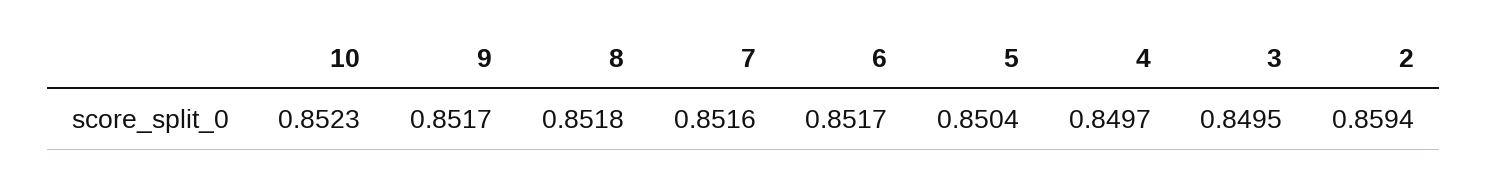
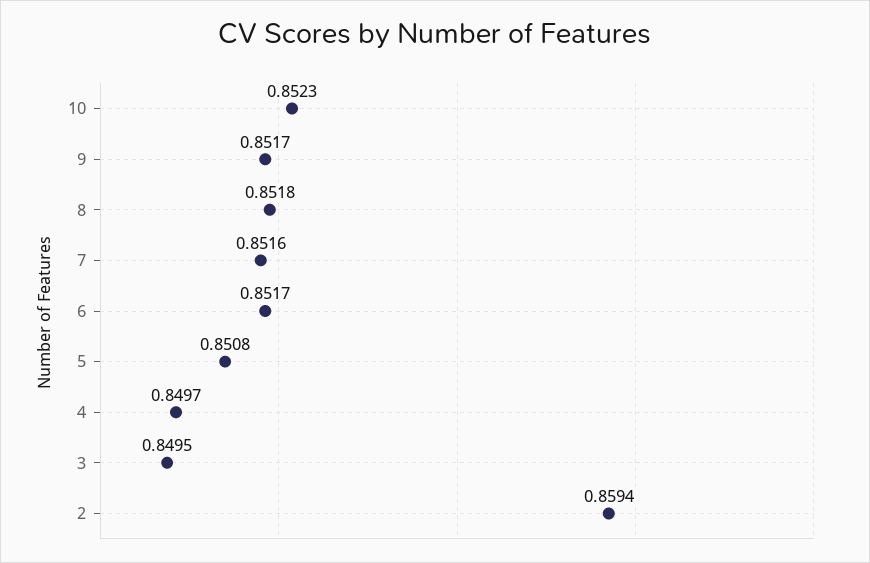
5: 0.8504 -> 0.8508

